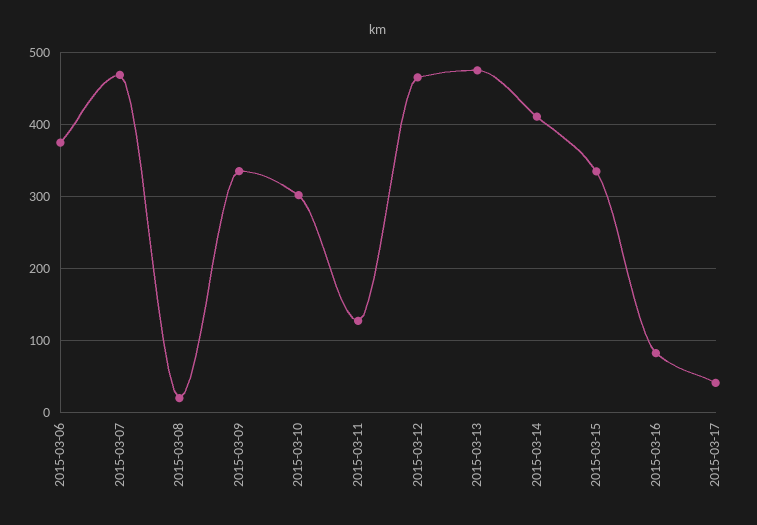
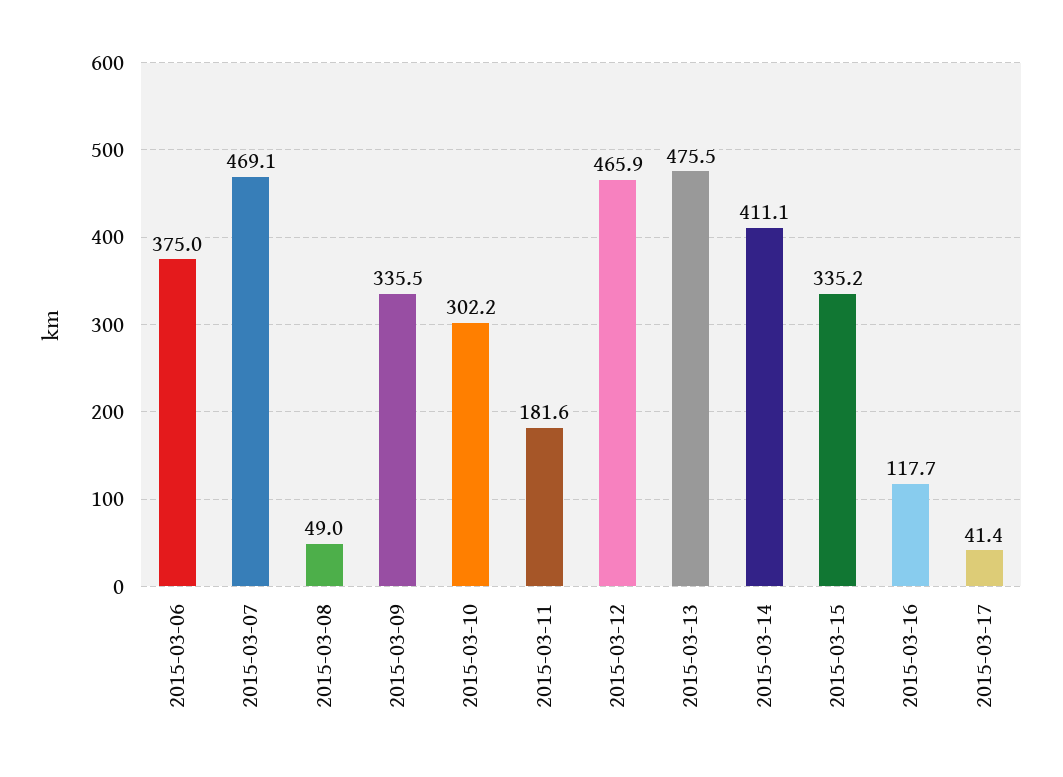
2015-03-08: 20 -> 49
2015-03-11: 130 -> 181.6
2015-03-16: 80 -> 117.7

